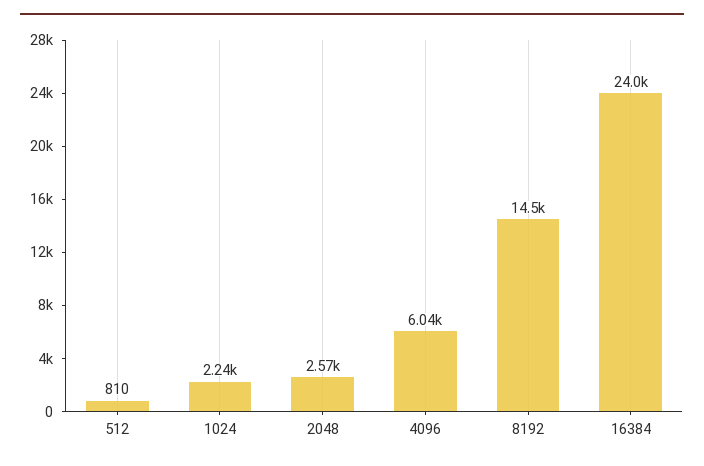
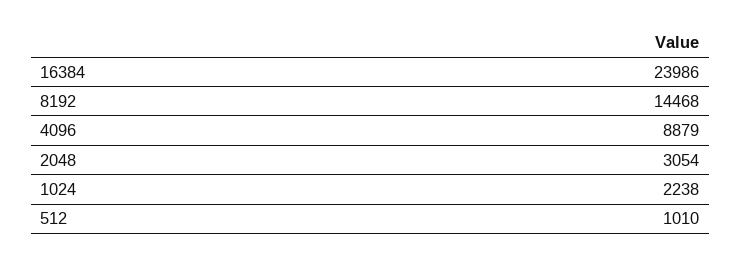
512: 810 -> 1010
2048: 2570 -> 3054
4096: 6040 -> 8879

